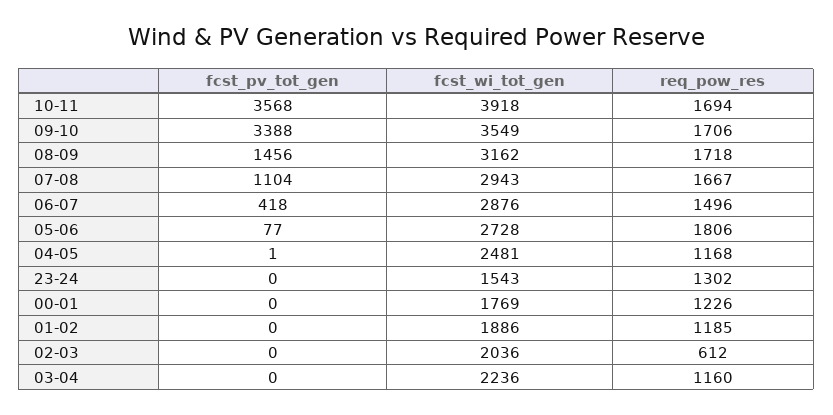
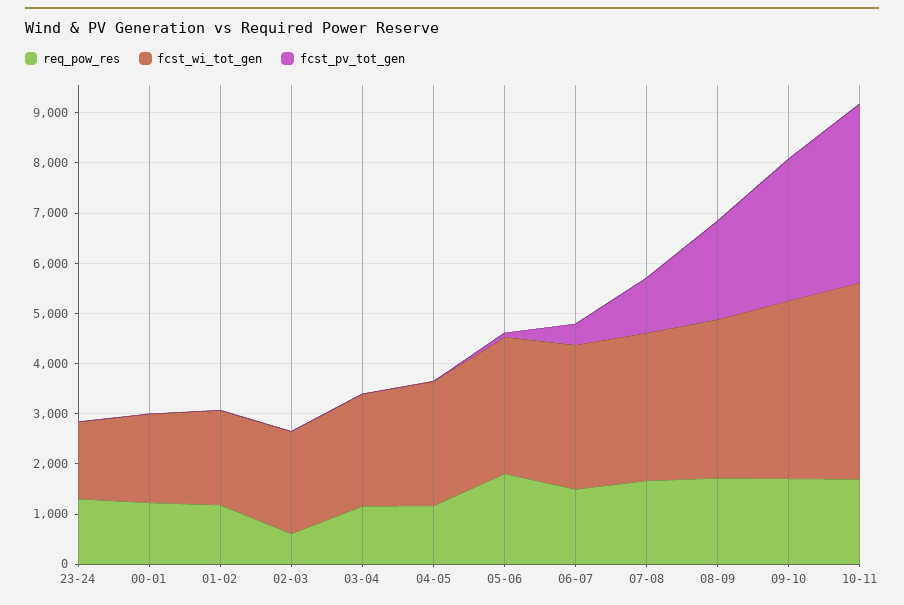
fcst_pv_tot_gen, 09-10: 3388 -> 2800
fcst_pv_tot_gen, 08-09: 1456 -> 2000

